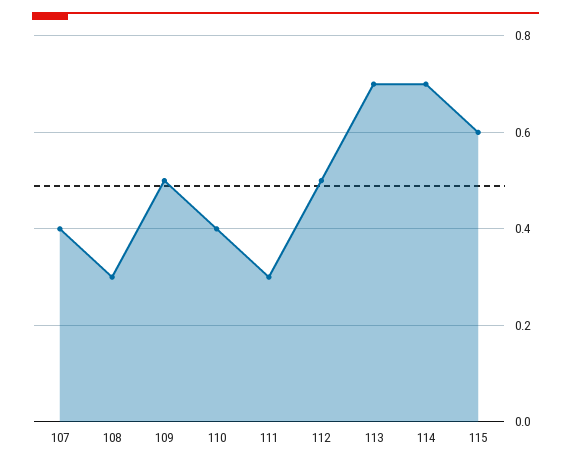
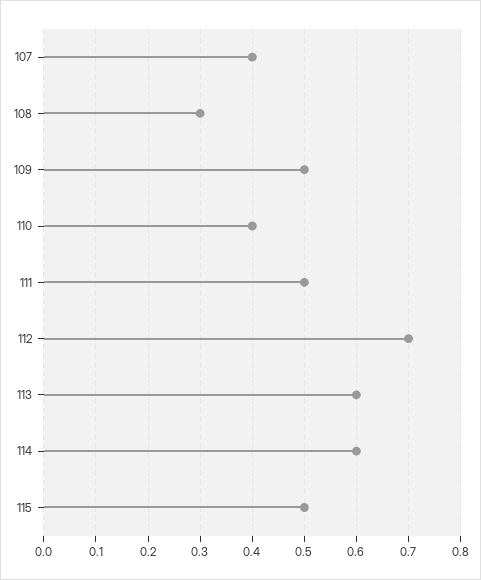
111: 0.3 -> 0.5
112: 0.5 -> 0.7
113: 0.7 -> 0.6
114: 0.7 -> 0.6
115: 0.6 -> 0.5

